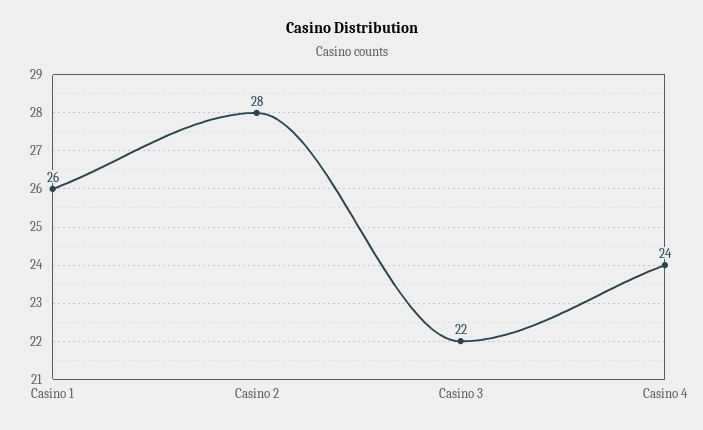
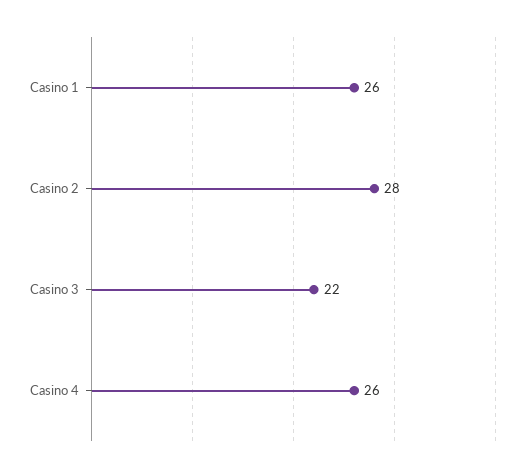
Casino 4: 24 -> 26

